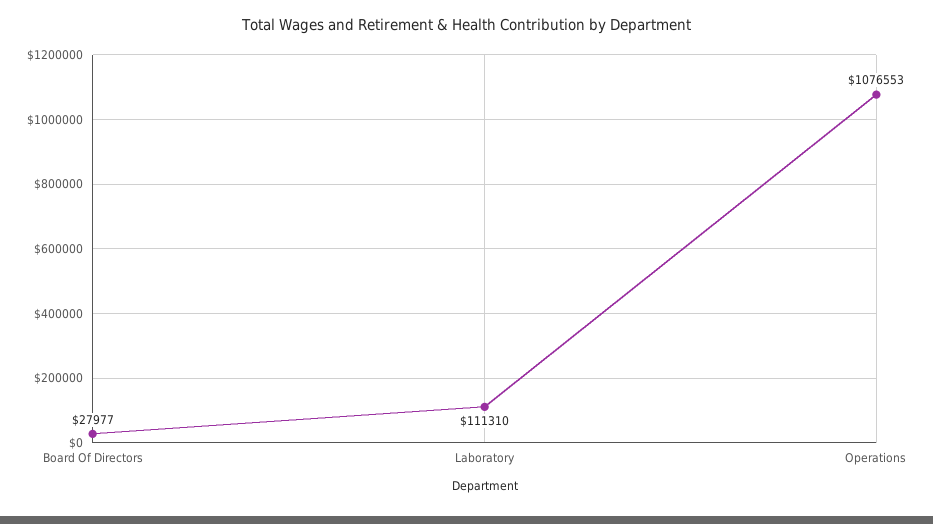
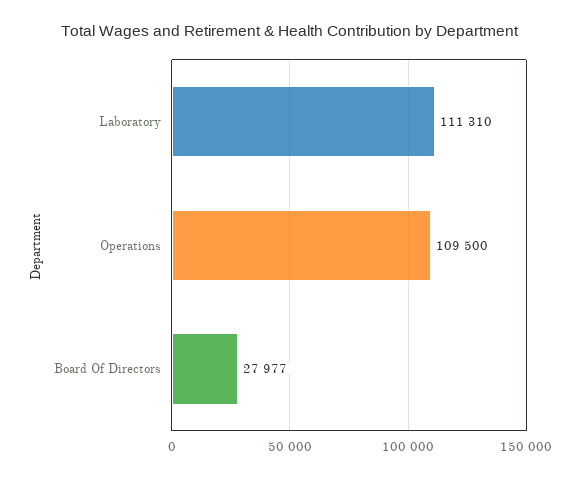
Operations: 1076553 -> 109500

